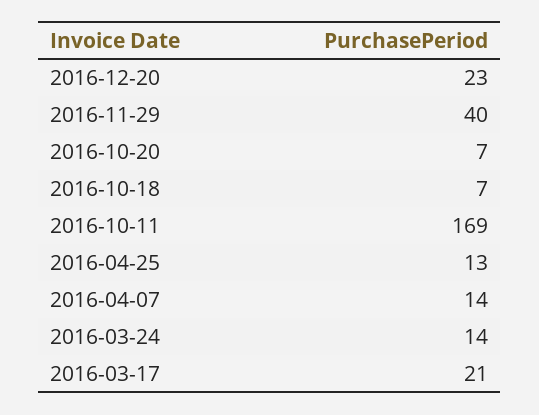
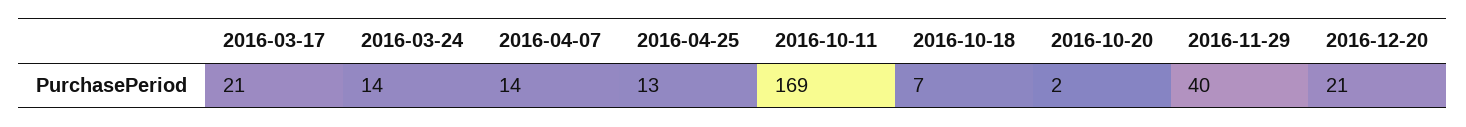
2016-12-20: 23 -> 21
2016-10-20: 7 -> 2

